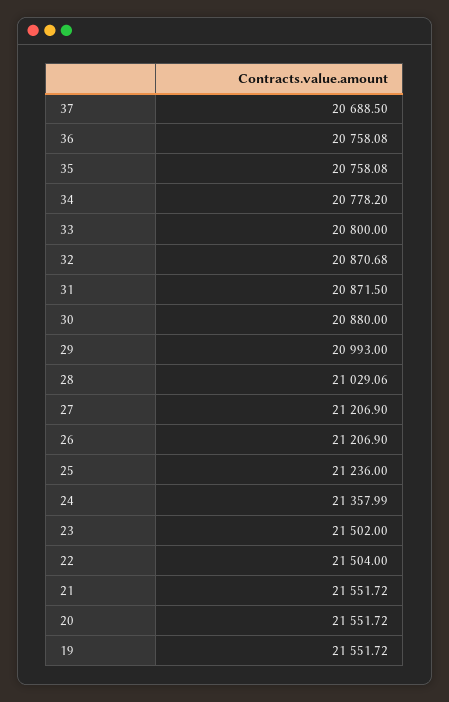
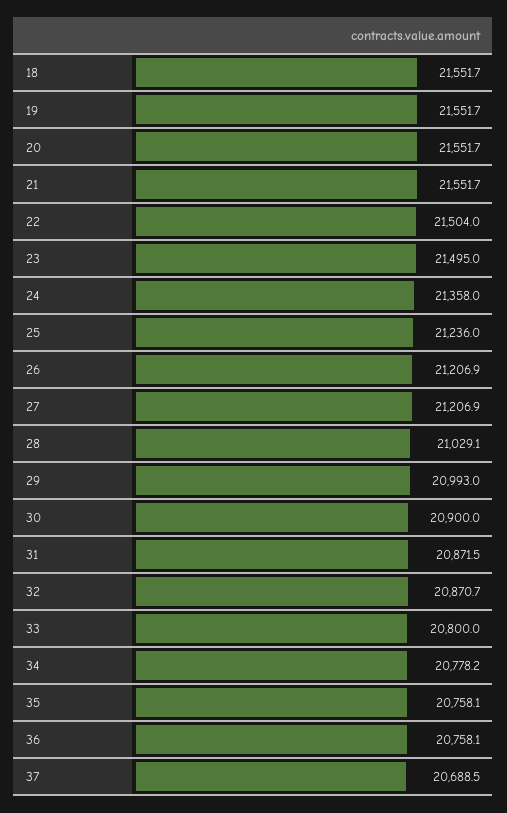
30: 20880 -> 20900
23: 21502 -> 21495
18: none -> 21551.7

